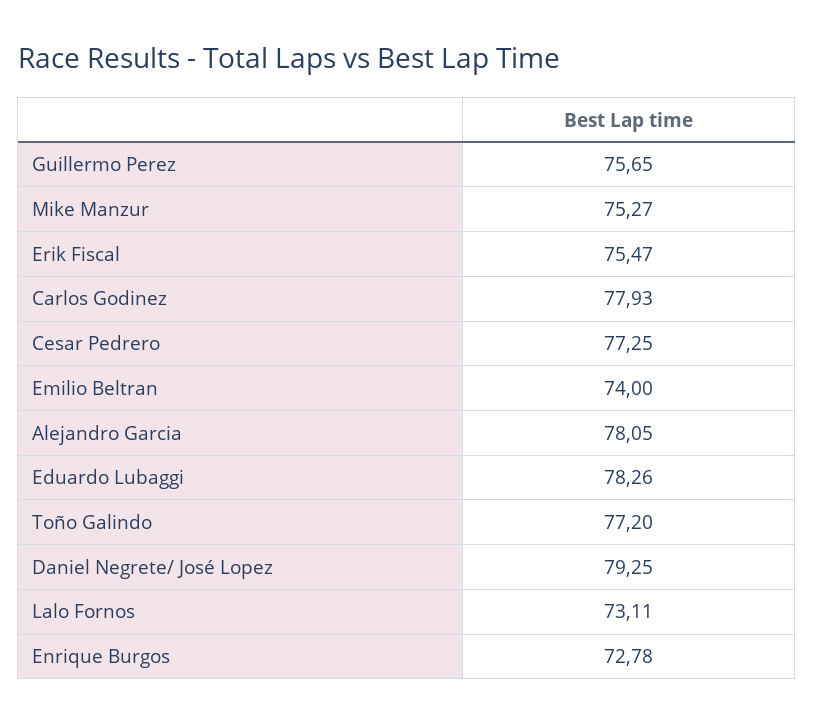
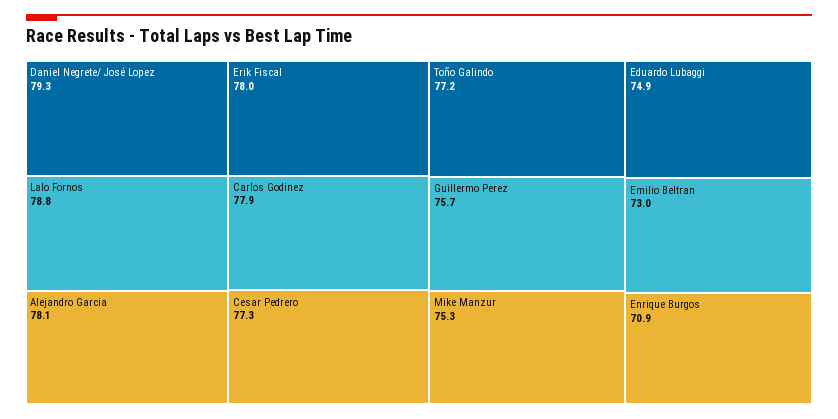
Erik Fiscal: 75.47 -> 78
Emilio Beltran: 74 -> 73
Eduardo Lubaggi: 78.26 -> 74.9
Lalo Fornos: 73.11 -> 78.8
Enrique Burgos: 72.78 -> 70.9

